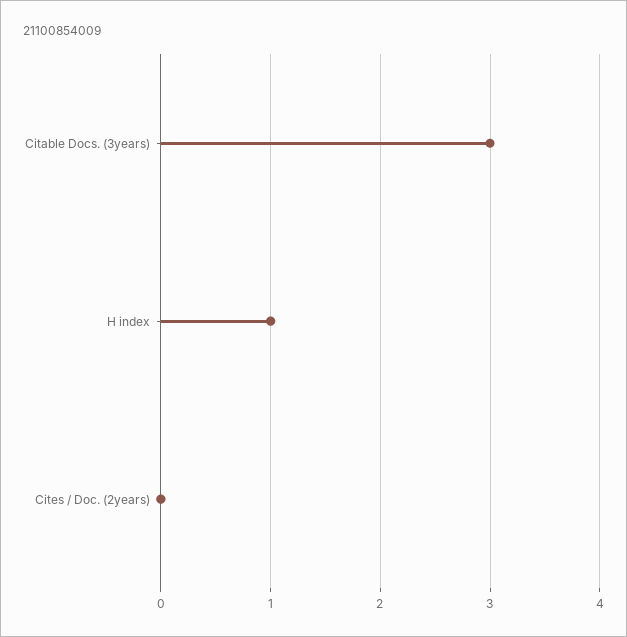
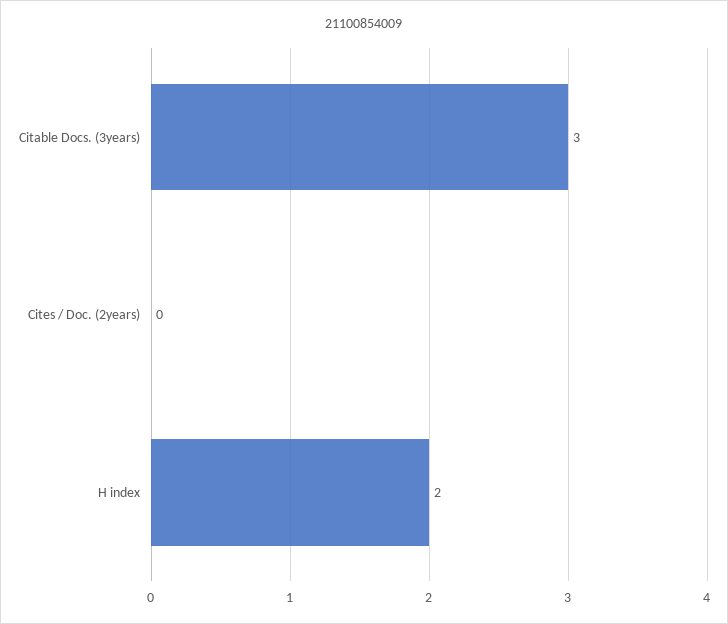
H index: 1 -> 2

